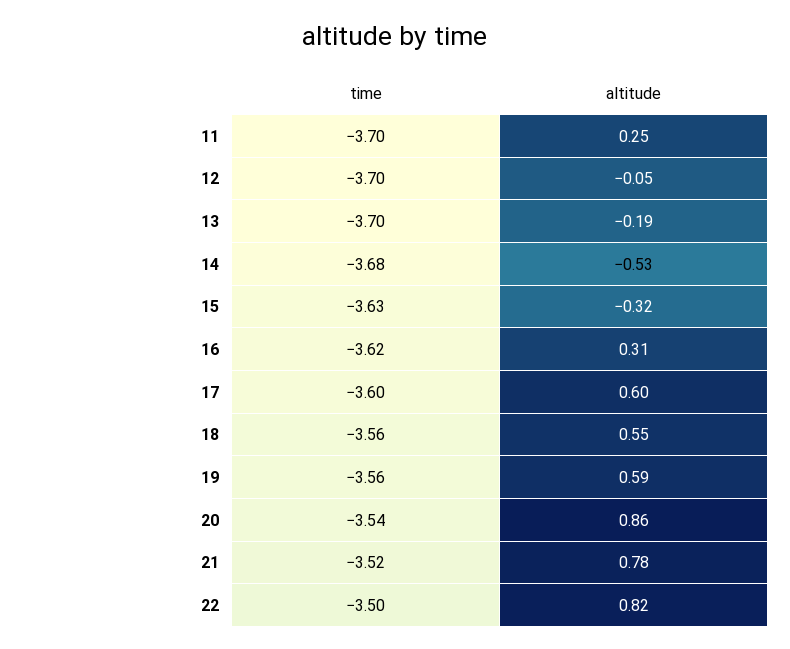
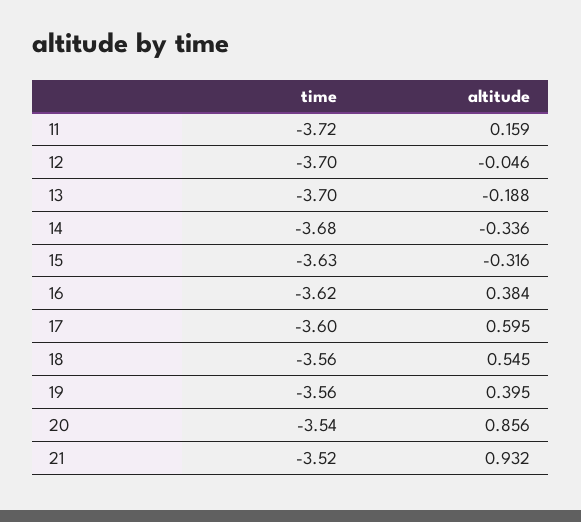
time, 11: -3.7 -> -3.72
altitude, 11: 0.25 -> 0.159
altitude, 14: -0.53 -> -0.336
altitude, 16: 0.31 -> 0.384
altitude, 19: 0.59 -> 0.395
altitude, 21: 0.78 -> 0.932
time, 22: -3.5 -> none
altitude, 22: 0.82 -> none

